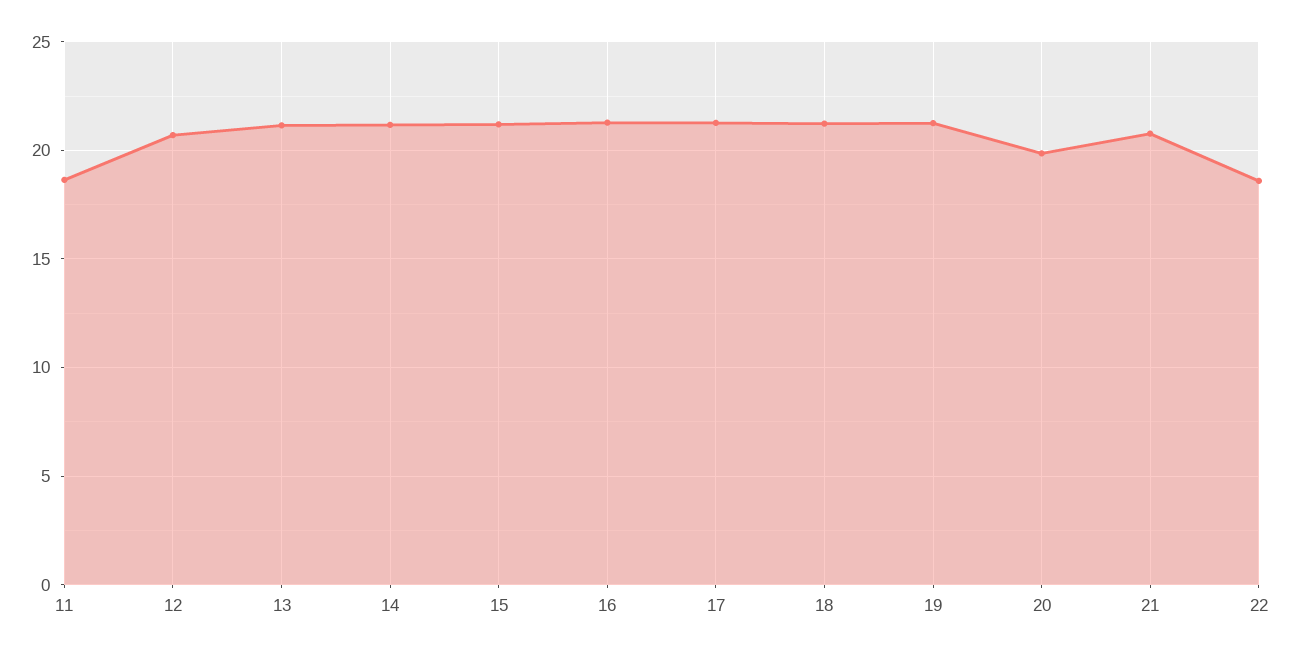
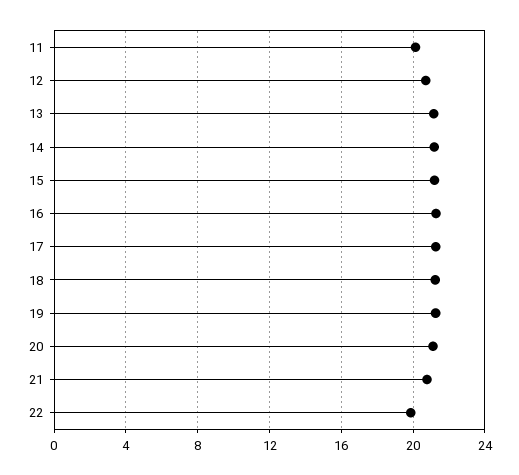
11: 18.5 -> 20
20: 20 -> 21
22: 18.5 -> 20

